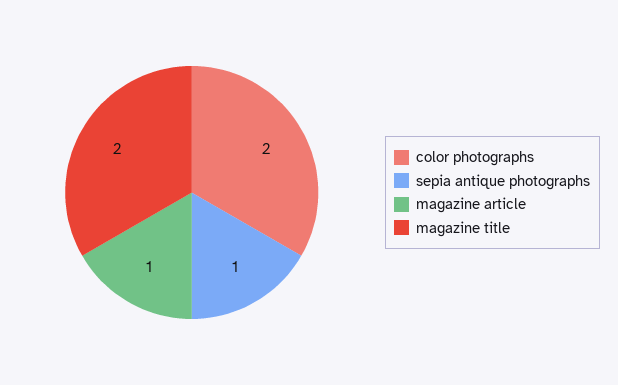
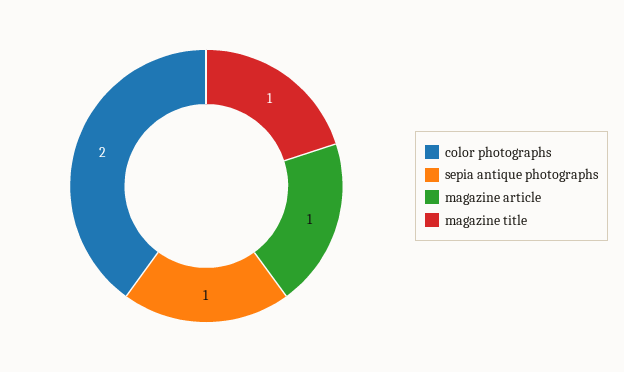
magazine title: 2 -> 1

